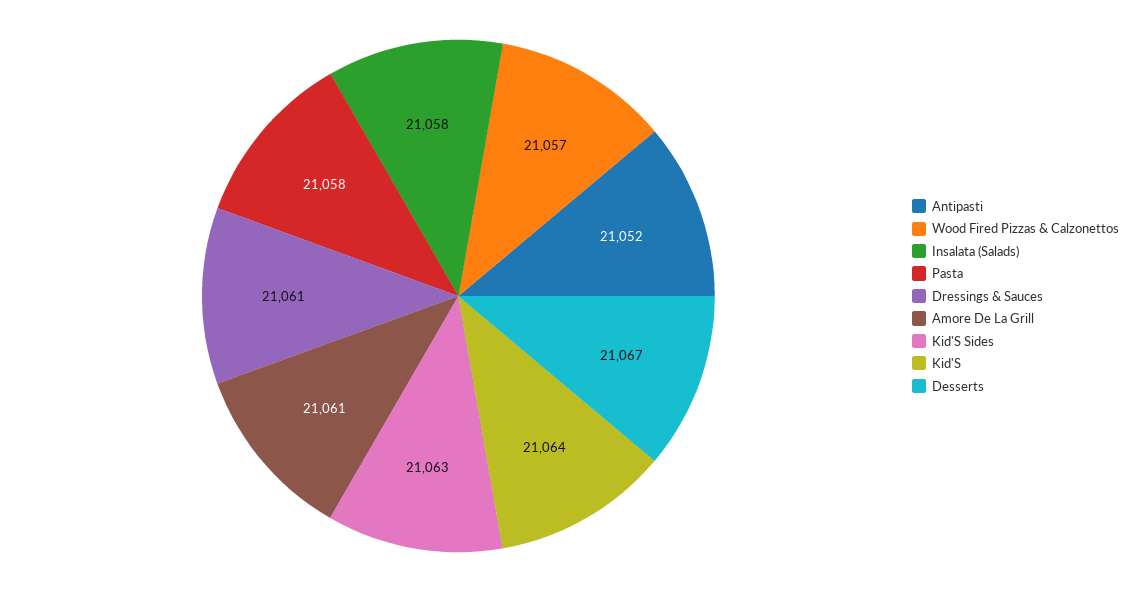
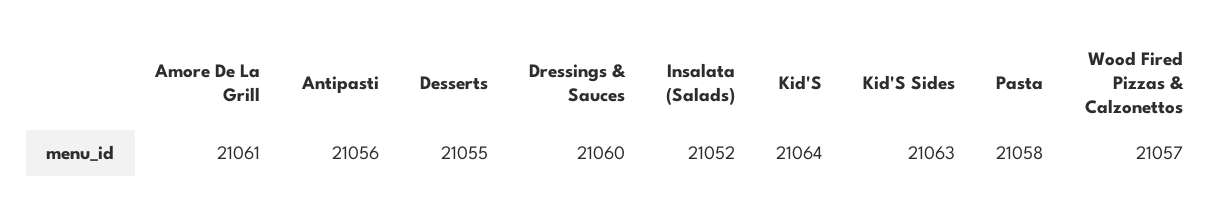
Antipasti: 21052 -> 21056
Insalata (Salads): 21058 -> 21052
Dressings & Sauces: 21061 -> 21060
Desserts: 21067 -> 21055

